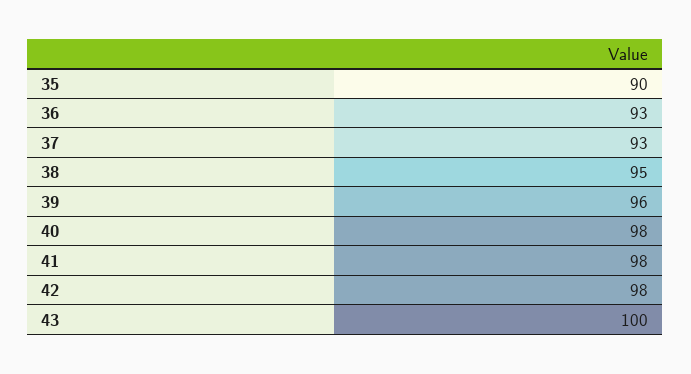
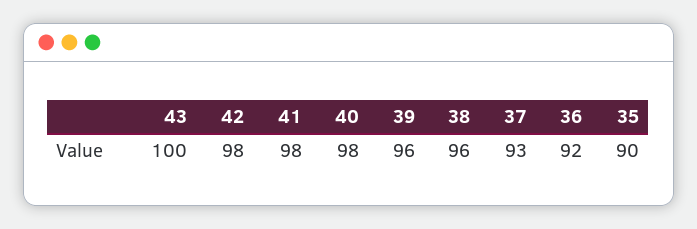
36: 93 -> 92
38: 95 -> 96

